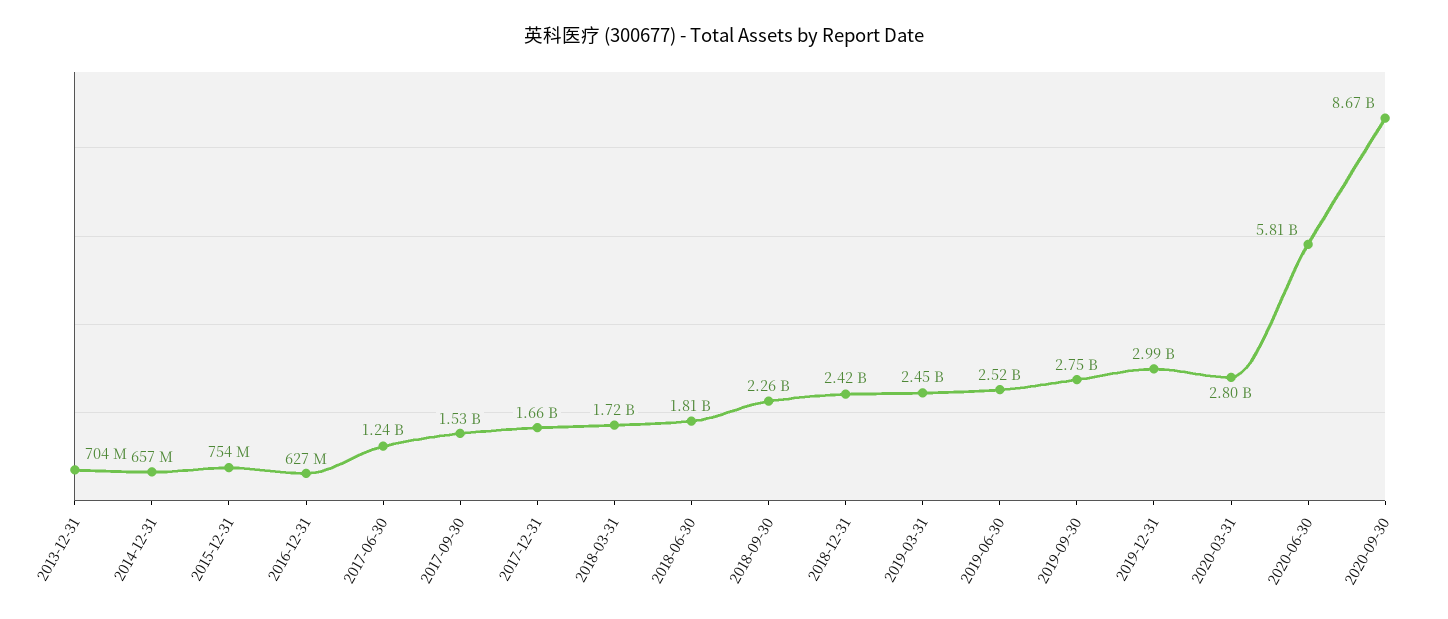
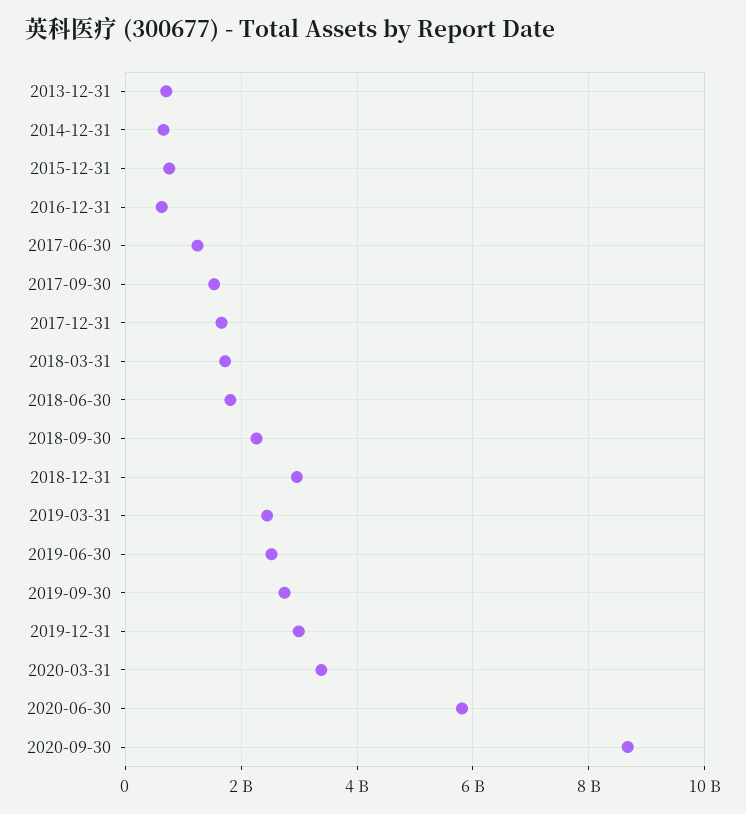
2018-12-31: 2420000000 -> 3000000000
2020-03-31: 2800000000 -> 3400000000

